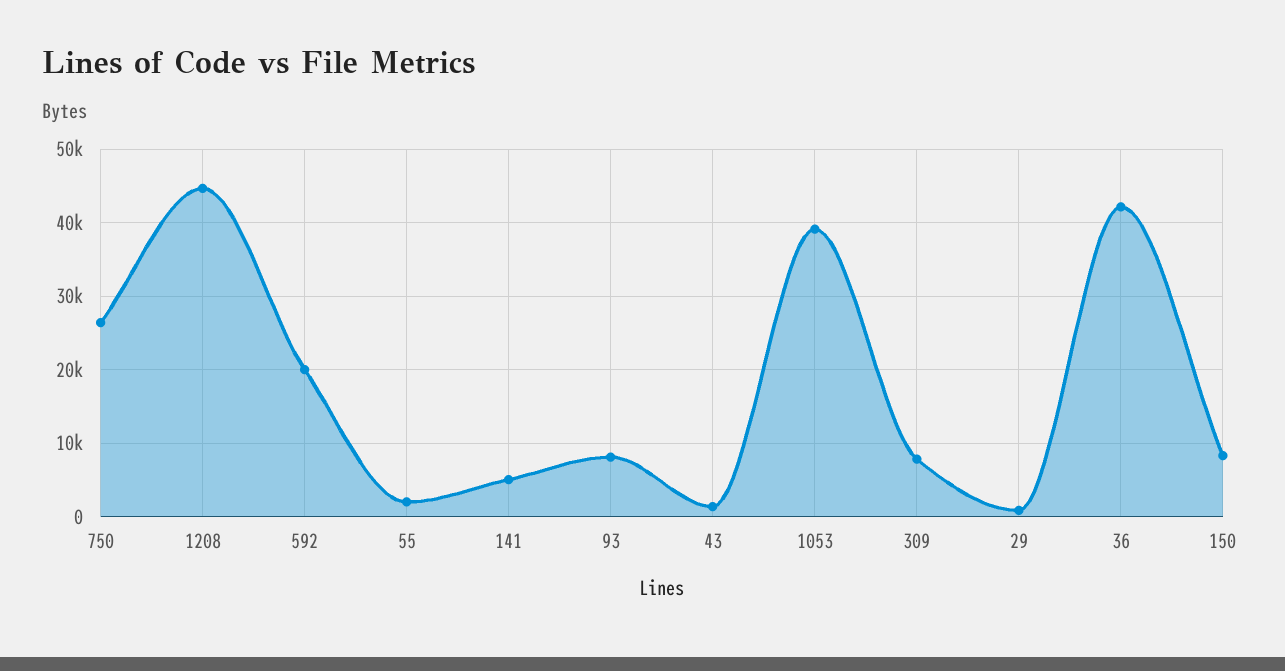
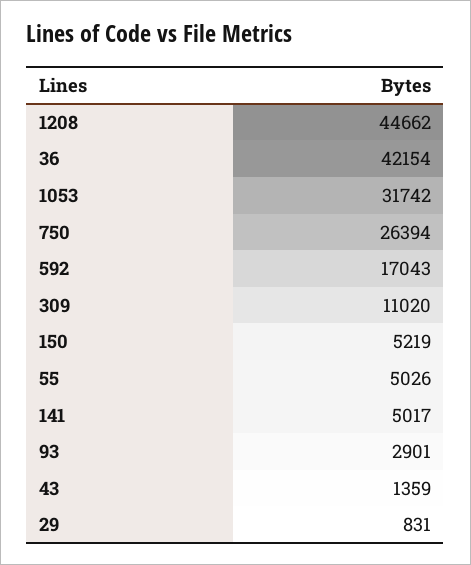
592: 20000 -> 17043
55: 2000 -> 5026
93: 8000 -> 2901
1053: 39000 -> 31742
309: 8000 -> 11020
150: 8000 -> 5219

